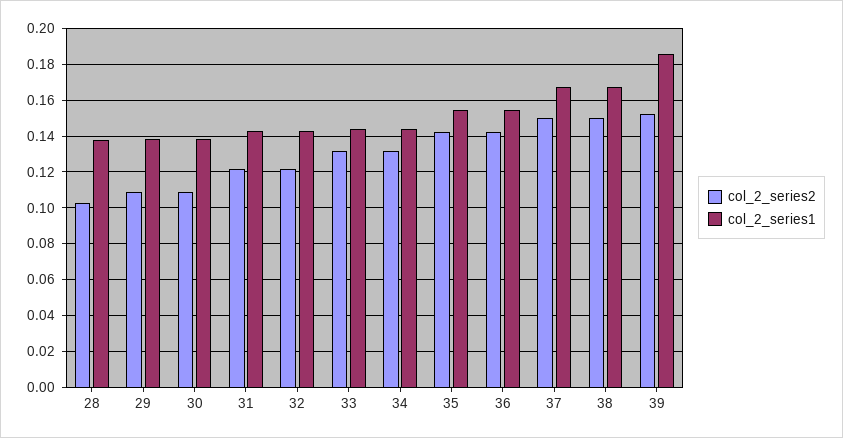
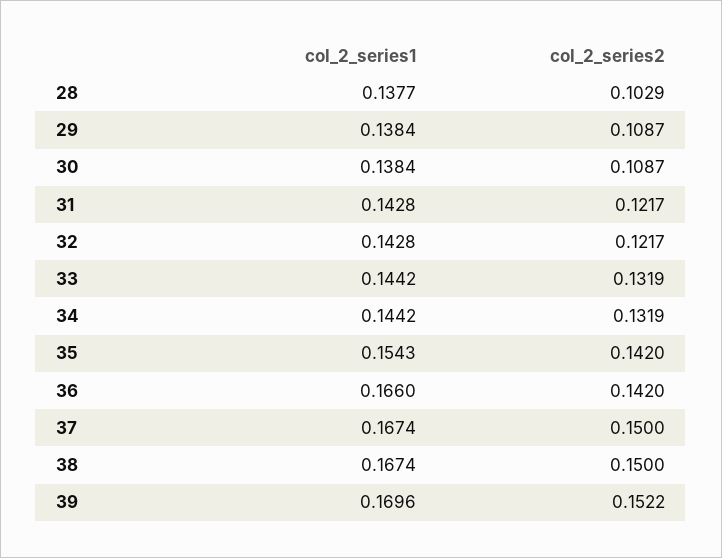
col_2_series1, 36: 0.155 -> 0.166
col_2_series1, 39: 0.185 -> 0.1696

